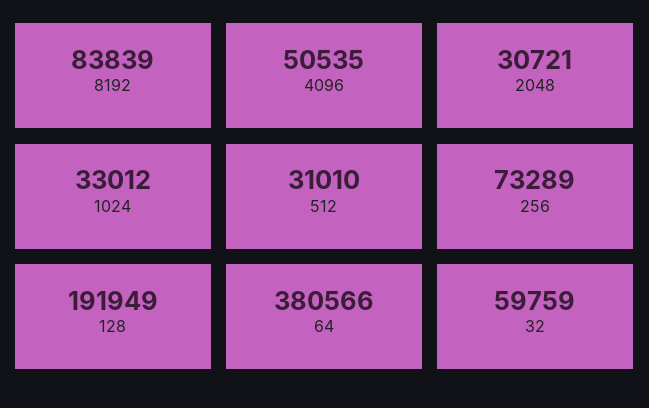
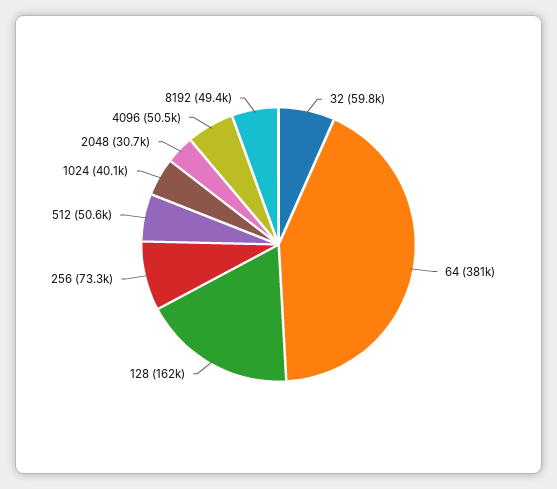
8192: 83839 -> 49400
1024: 33012 -> 40100
512: 31010 -> 50600
128: 191949 -> 162000

